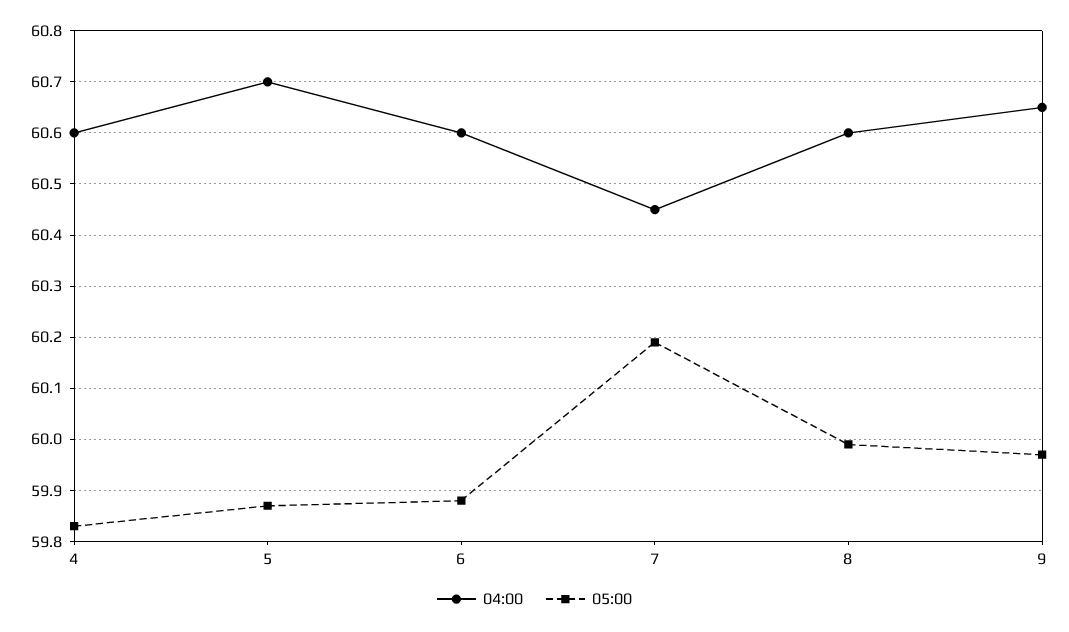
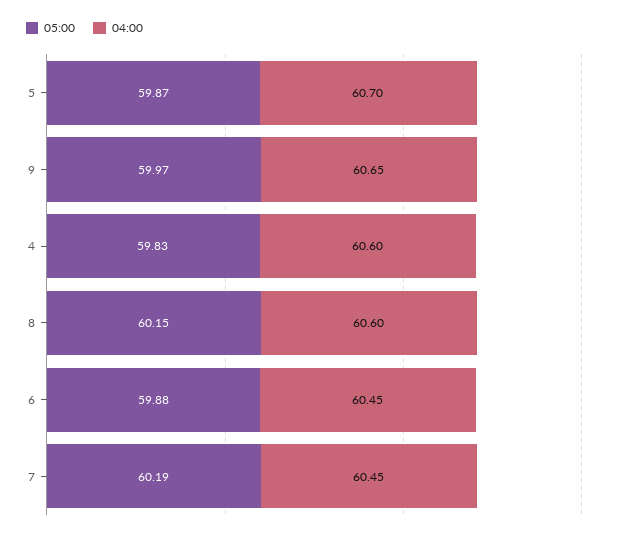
04:00, 6: 60.6 -> 60.45
05:00, 8: 60 -> 60.15

